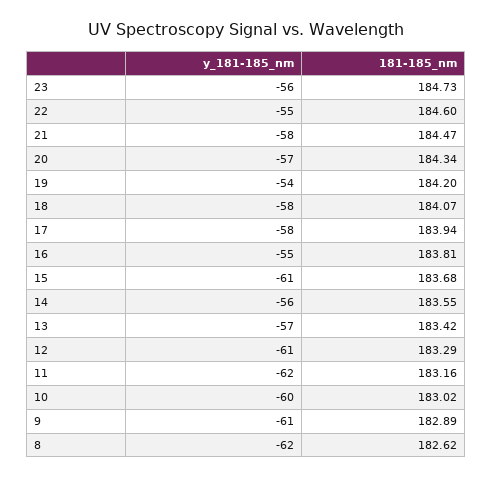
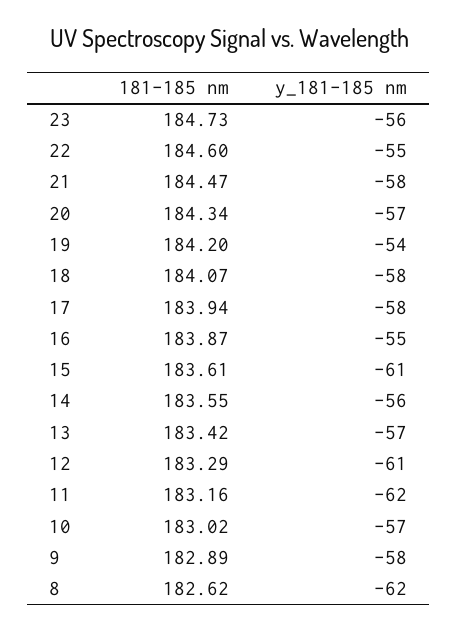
181-185_nm, 16: 183.81 -> 183.87
181-185_nm, 15: 183.68 -> 183.61
y_181-185_nm, 10: -60 -> -57
y_181-185_nm, 9: -61 -> -58

